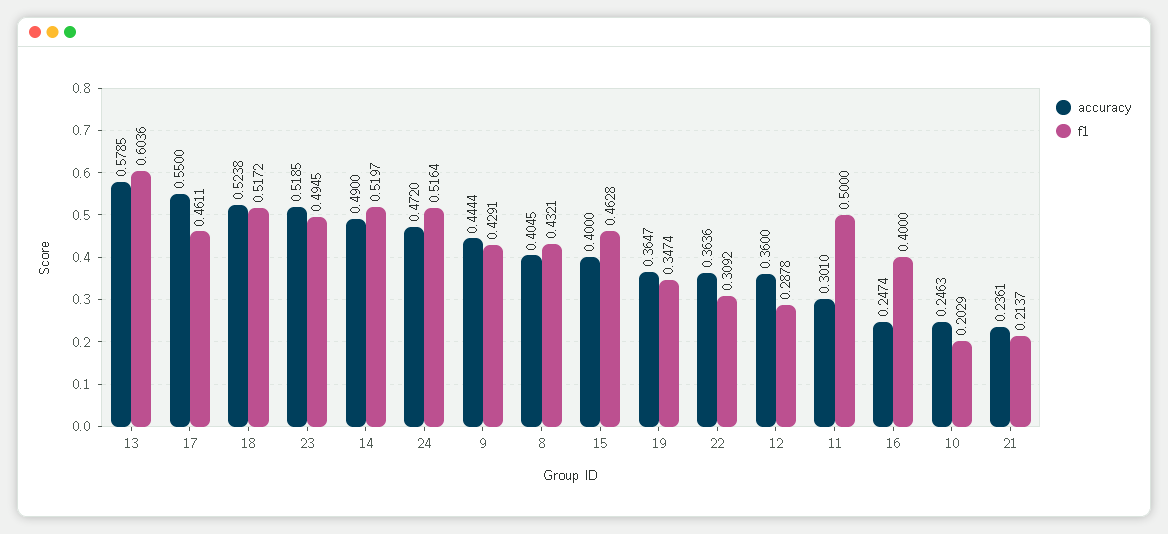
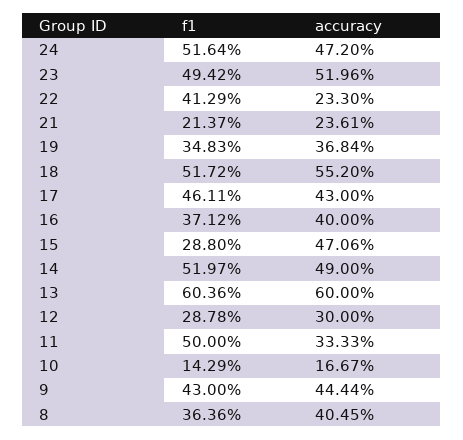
accuracy, 13: 0.5785 -> 0.6
accuracy, 17: 0.55 -> 0.43
accuracy, 18: 0.5238 -> 0.552
accuracy, 23: 0.5185 -> 0.5196
f1, 23: 0.4945 -> 0.4942
f1, 9: 0.4291 -> 0.43
f1, 8: 0.4321 -> 0.3636
accuracy, 15: 0.4 -> 0.4706
f1, 15: 0.4628 -> 0.288
accuracy, 19: 0.3647 -> 0.3684
f1, 19: 0.3474 -> 0.3483
accuracy, 22: 0.3636 -> 0.233
f1, 22: 0.3092 -> 0.4129
accuracy, 12: 0.36 -> 0.3
accuracy, 11: 0.301 -> 0.3333
accuracy, 16: 0.2474 -> 0.4
f1, 16: 0.4 -> 0.3712
accuracy, 10: 0.2463 -> 0.1667
f1, 10: 0.2029 -> 0.1429

